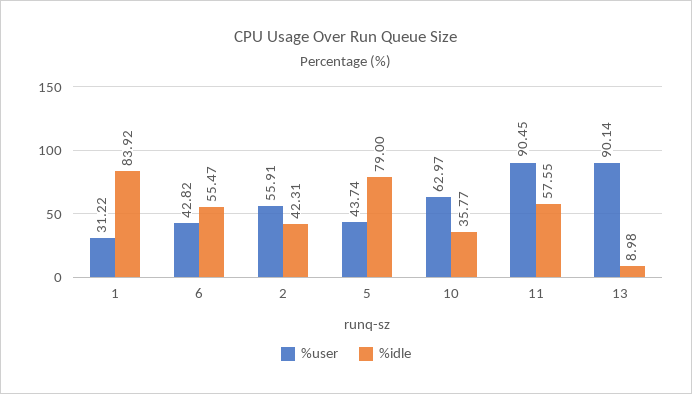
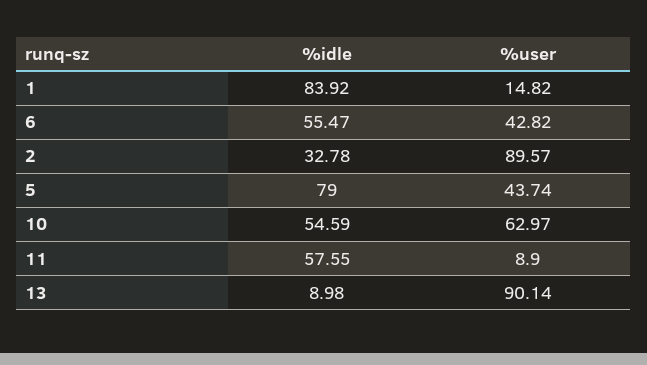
%user, 1: 31.22 -> 14.82
%user, 2: 55.91 -> 89.57
%idle, 2: 42.31 -> 32.78
%idle, 10: 35.77 -> 54.59
%user, 11: 90.45 -> 8.9

